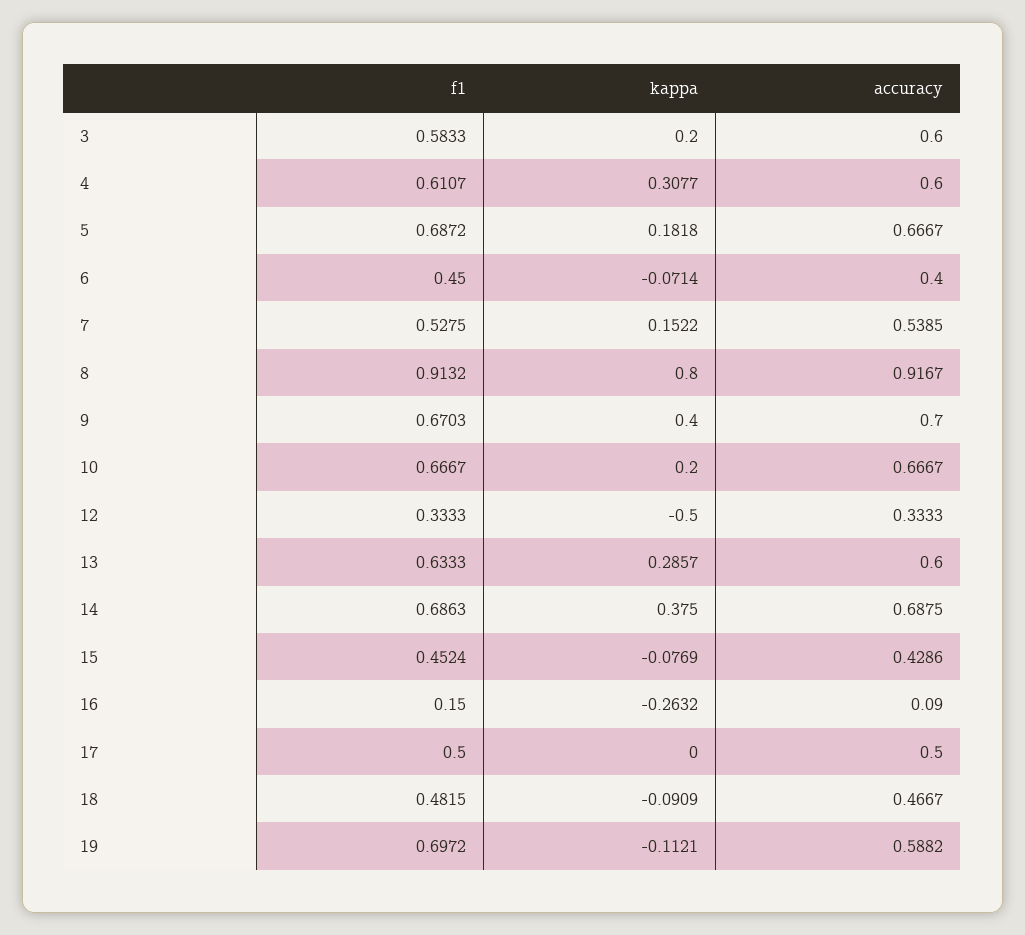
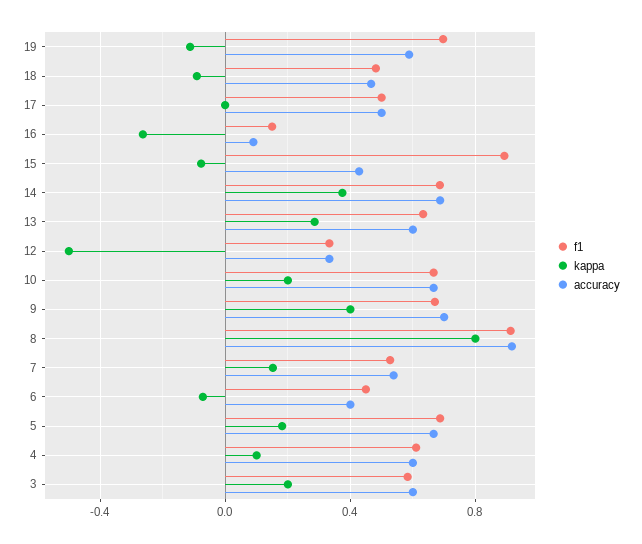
kappa, 4: 0.3077 -> 0.1
f1, 15: 0.4524 -> 0.9

